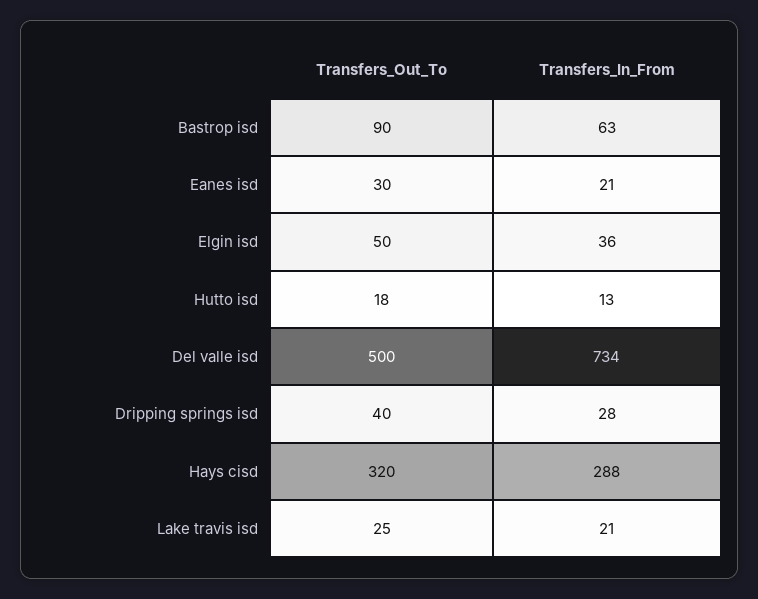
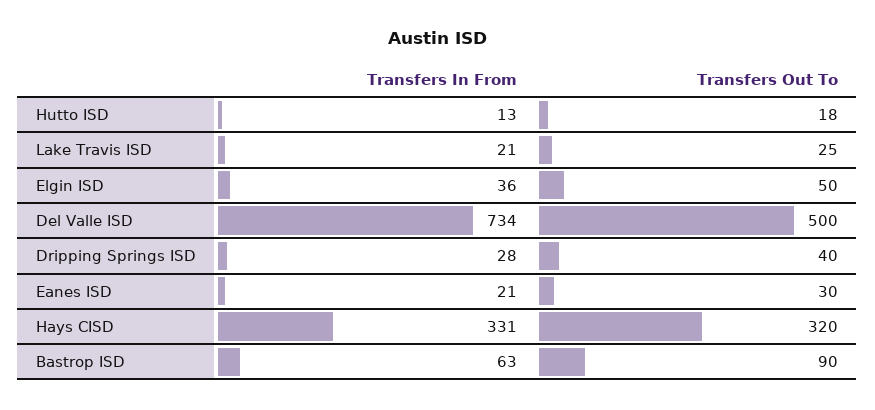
Transfers_In_From, Hays cisd: 288 -> 331

